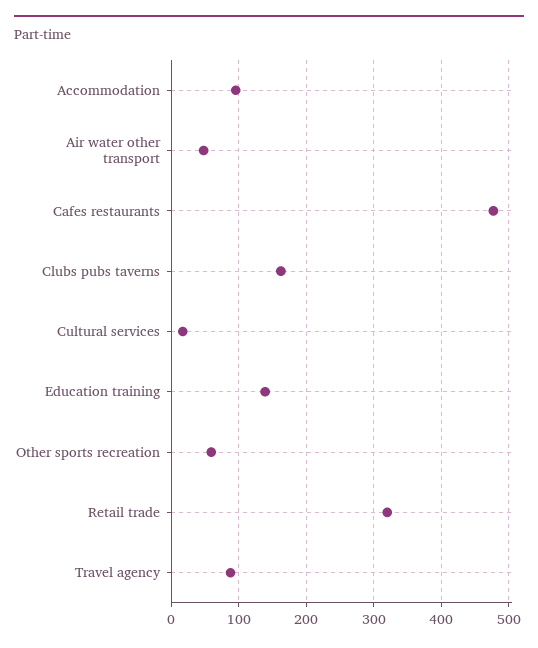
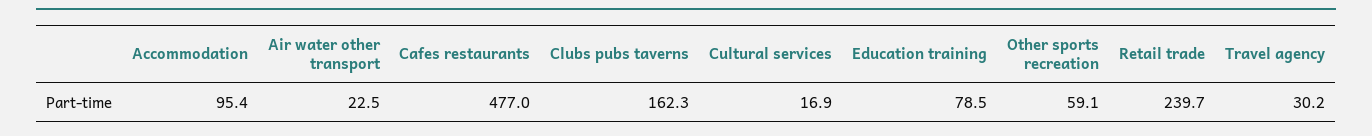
Air water other transport: 50 -> 22.5
Education training: 140 -> 78.5
Retail trade: 320 -> 239.7
Travel agency: 90 -> 30.2

